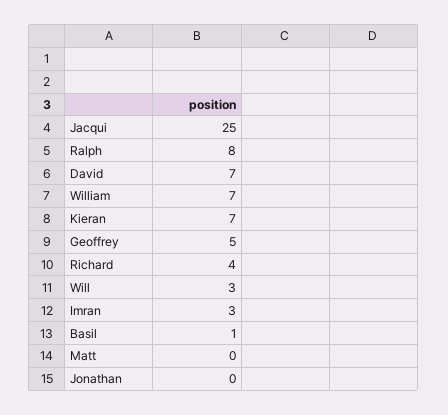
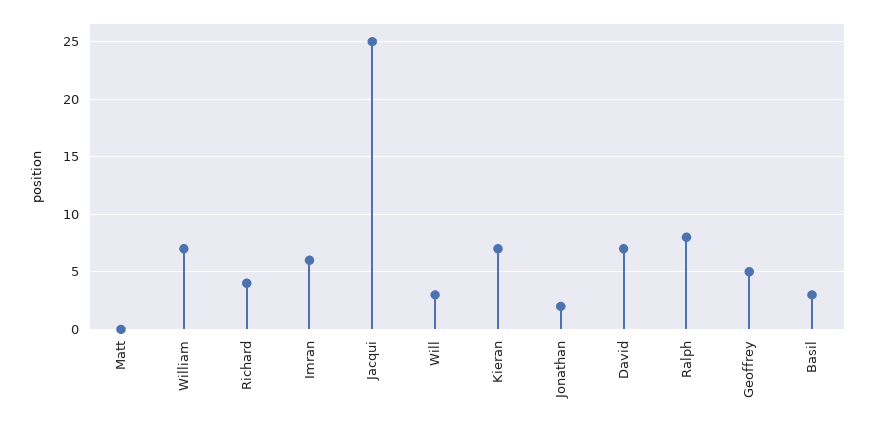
Imran: 3 -> 6
Basil: 1 -> 3
Jonathan: 0 -> 2

